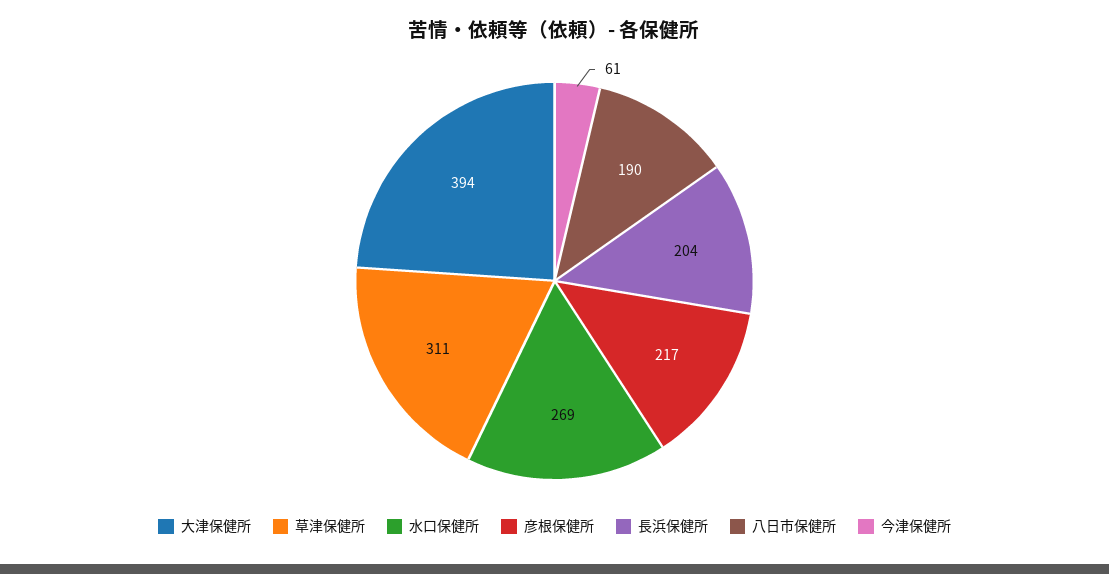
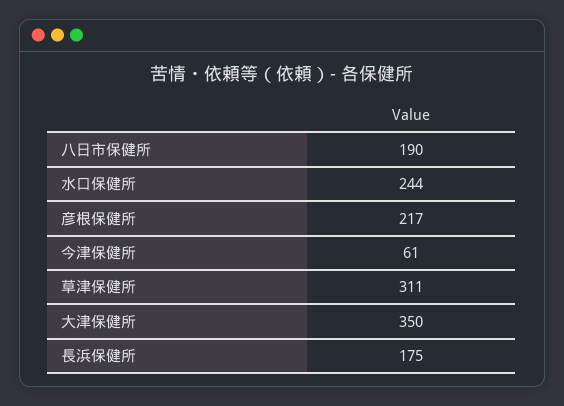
大津保健所: 394 -> 350
水口保健所: 269 -> 244
長浜保健所: 204 -> 175

